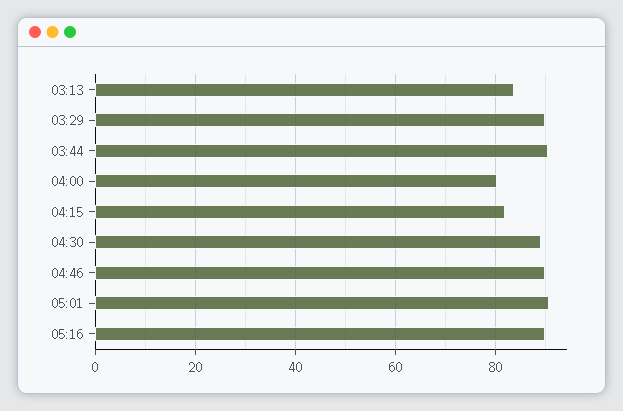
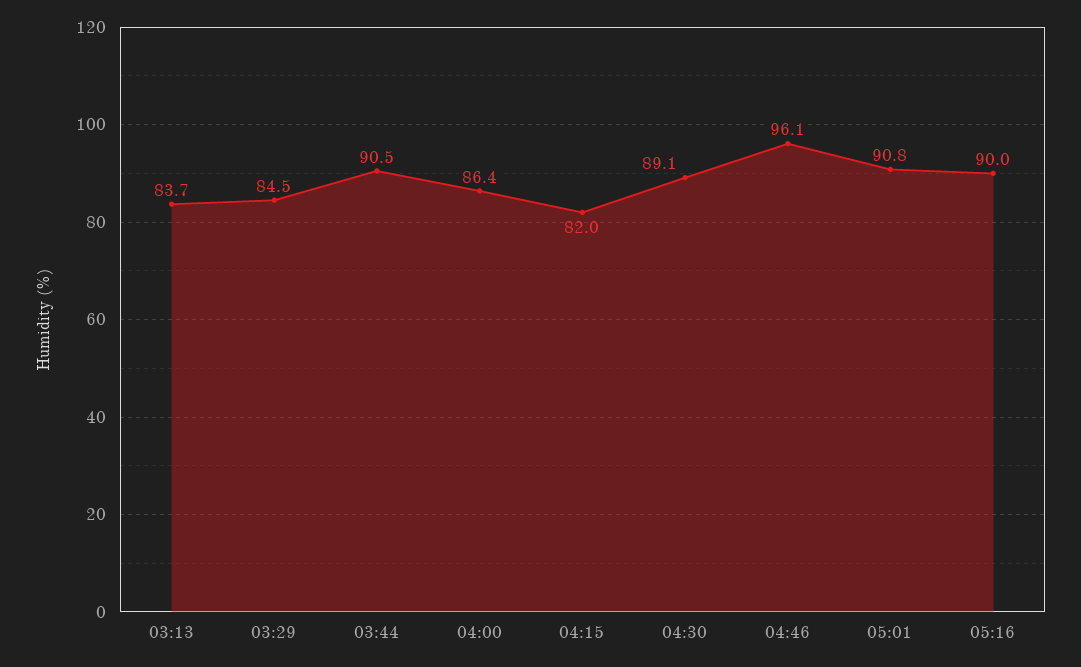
03:29: 90 -> 84.5
04:00: 80 -> 86.4
04:46: 90 -> 96.1

